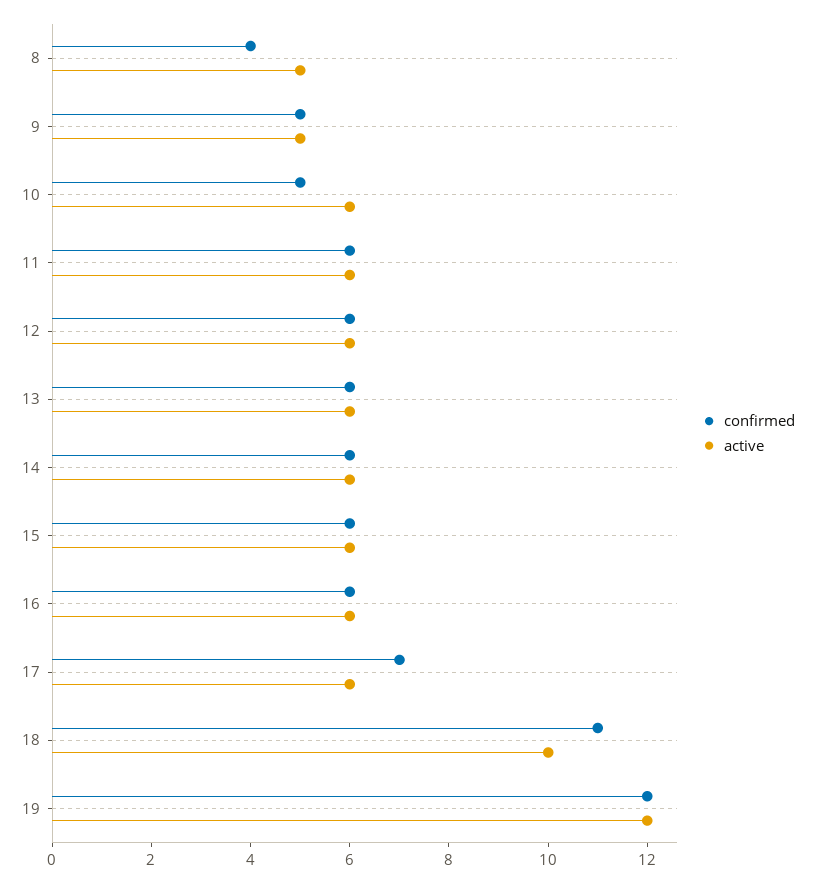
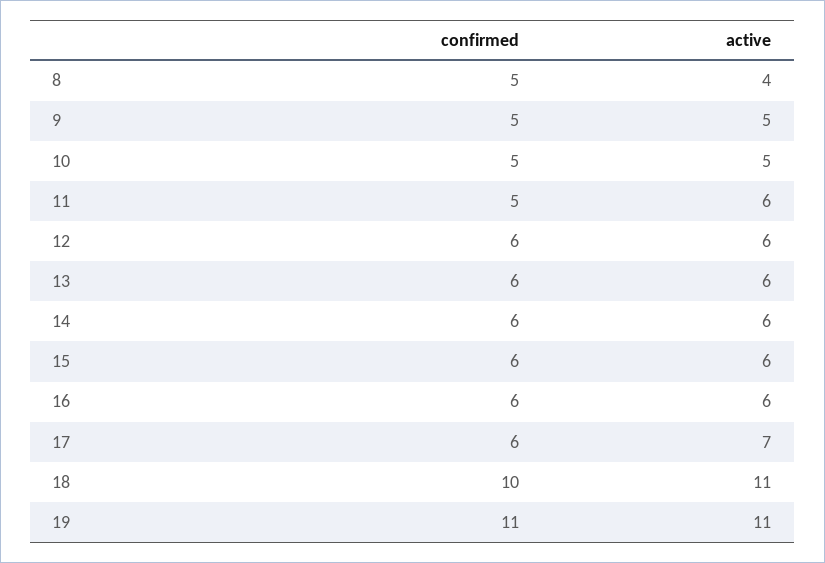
confirmed, 8: 4 -> 5
active, 8: 5 -> 4
active, 10: 6 -> 5
confirmed, 11: 6 -> 5
confirmed, 17: 7 -> 6
active, 17: 6 -> 7
confirmed, 18: 11 -> 10
active, 18: 10 -> 11
confirmed, 19: 12 -> 11
active, 19: 12 -> 11

